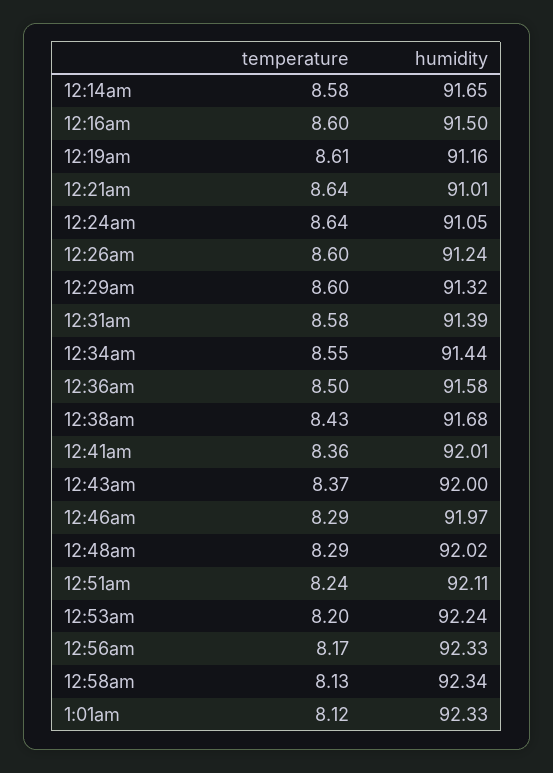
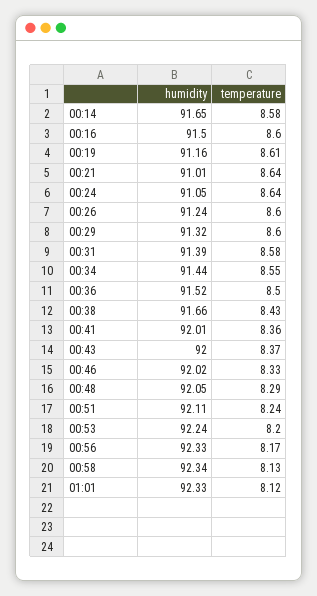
humidity, 12:36am: 91.58 -> 91.52
humidity, 12:38am: 91.68 -> 91.66
temperature, 12:46am: 8.29 -> 8.33
humidity, 12:46am: 91.97 -> 92.02
humidity, 12:48am: 92.02 -> 92.05

